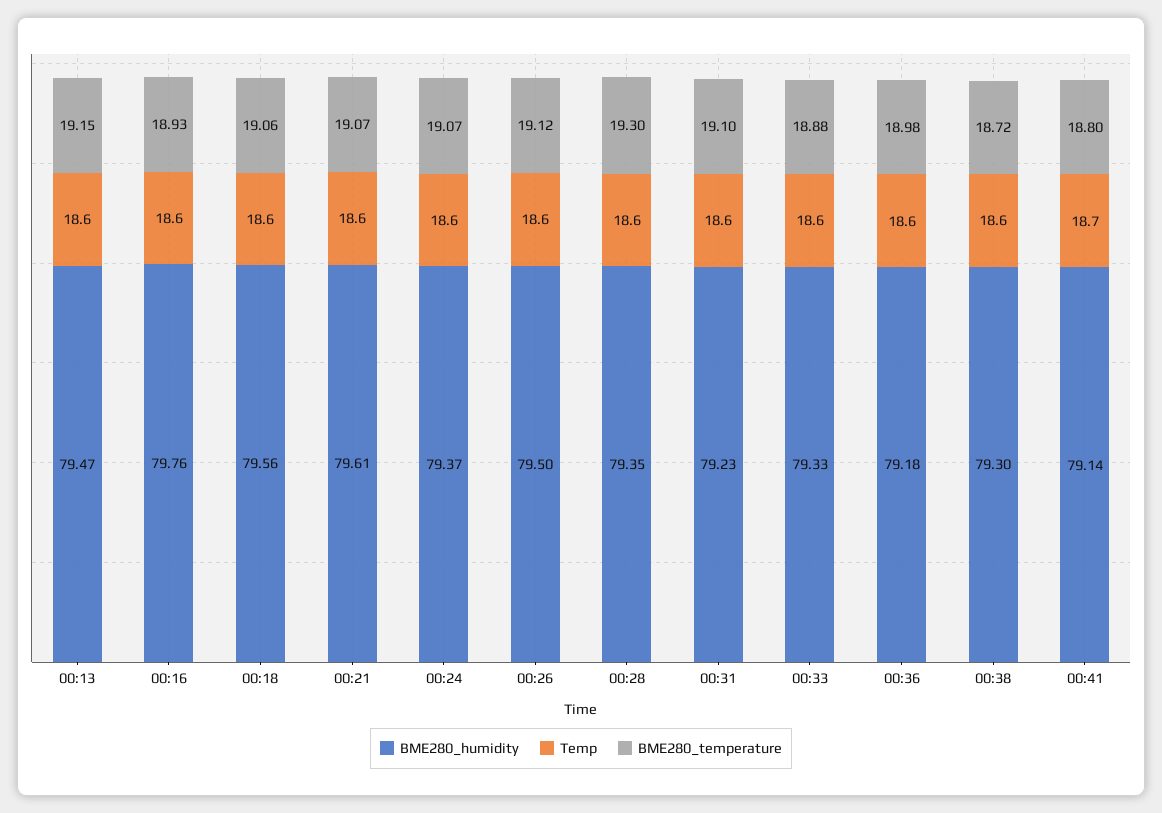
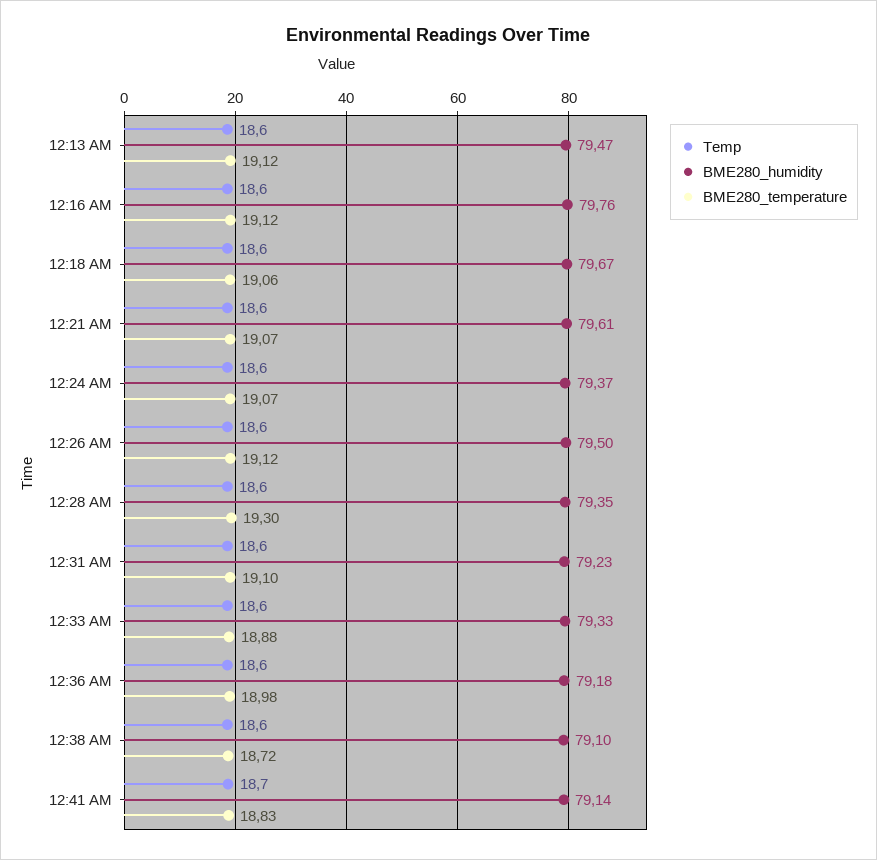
BME280_temperature, 00:13: 19.15 -> 19.12
BME280_temperature, 00:16: 18.93 -> 19.12
BME280_humidity, 00:18: 79.56 -> 79.67
BME280_humidity, 00:38: 79.3 -> 79.1
BME280_temperature, 00:41: 18.8 -> 18.83

